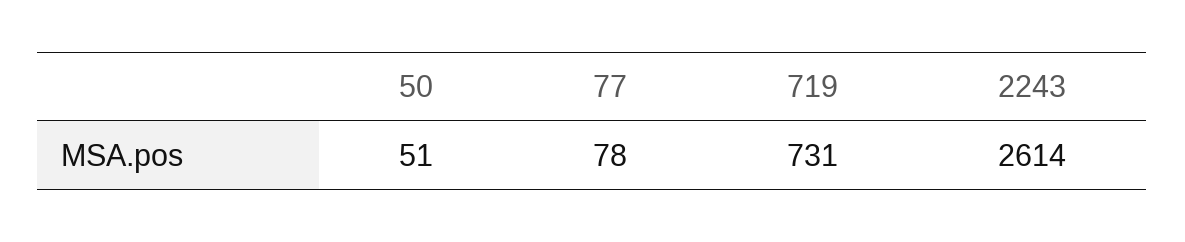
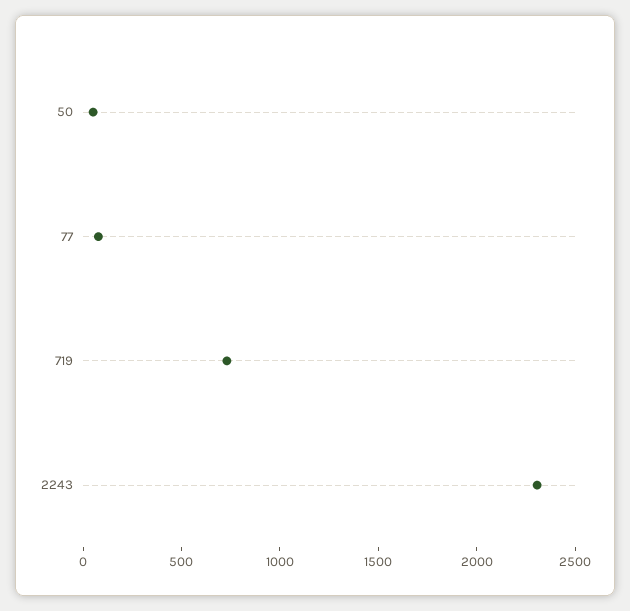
2243: 2614 -> 2300

